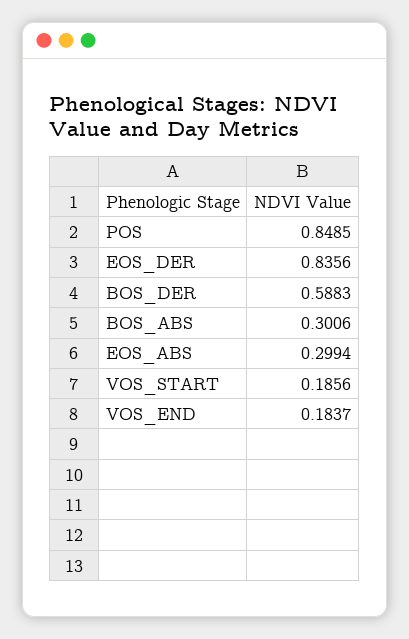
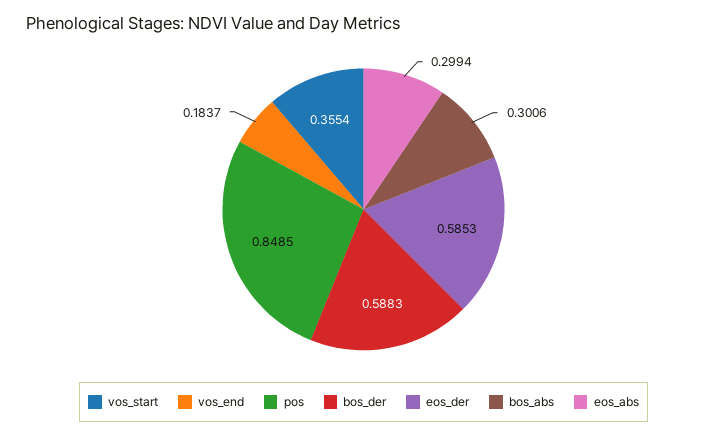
EOS_DER: 0.8356 -> 0.5853
VOS_START: 0.1856 -> 0.3554

